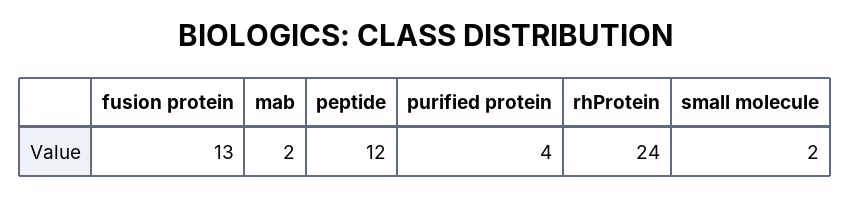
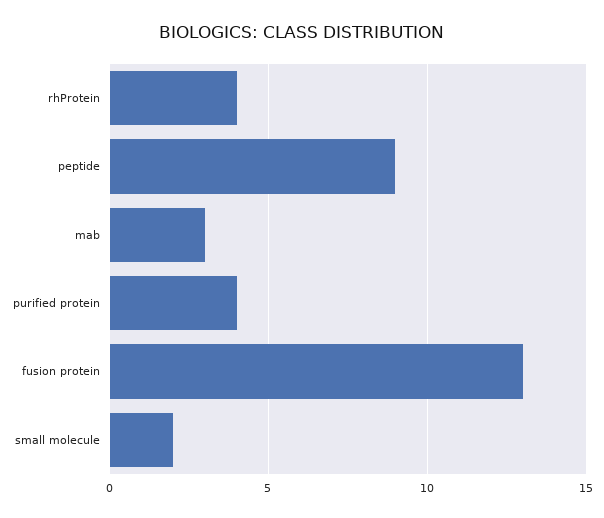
mab: 2 -> 3
peptide: 12 -> 9
rhProtein: 24 -> 4

